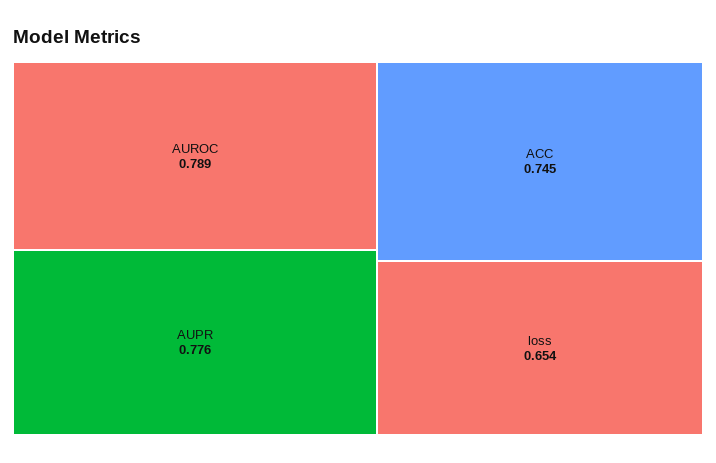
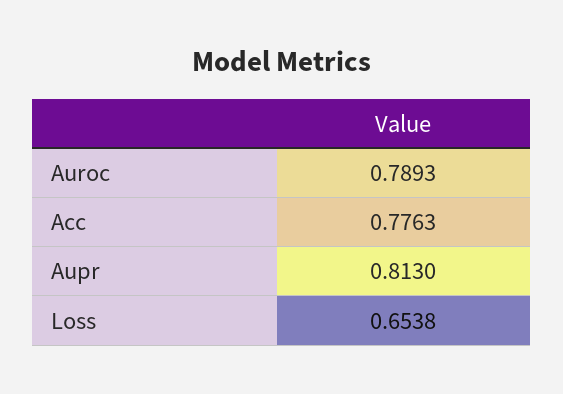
AUPR: 0.776 -> 0.813
ACC: 0.745 -> 0.7763

